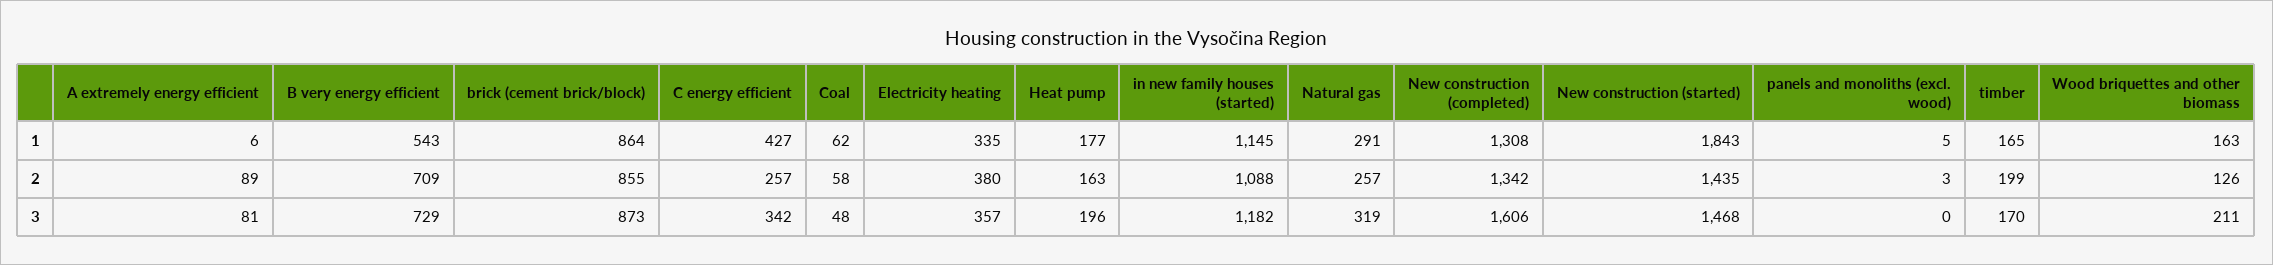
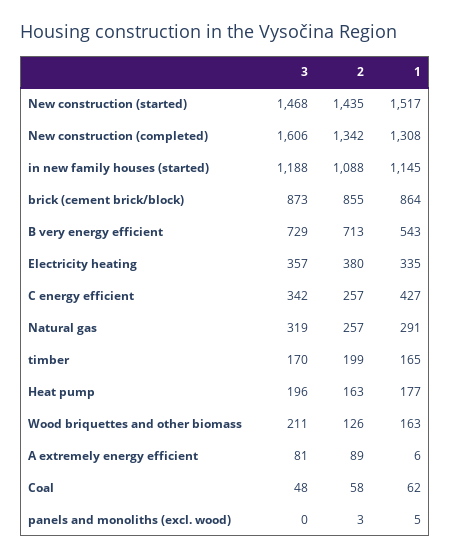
New construction (started), 1: 1843 -> 1517
B very energy efficient, 2: 709 -> 713
in new family houses (started), 3: 1182 -> 1188

